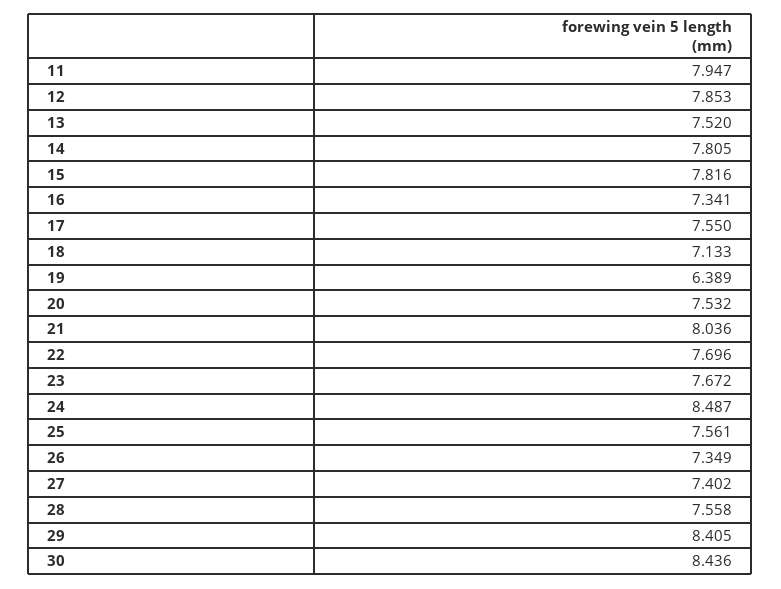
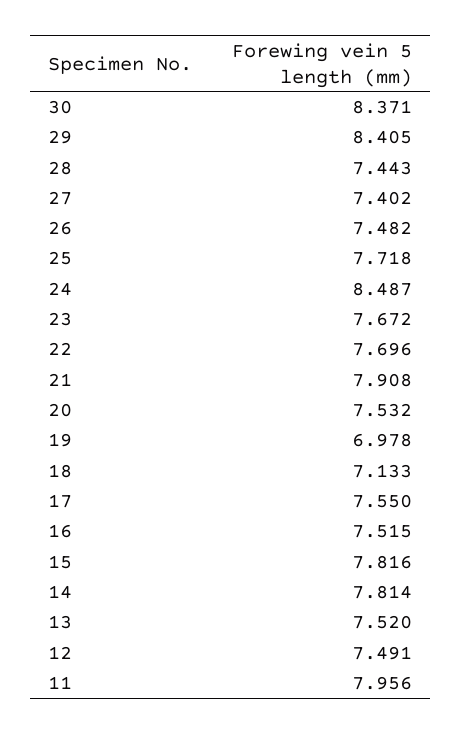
11: 7.947 -> 7.956
12: 7.853 -> 7.491
14: 7.805 -> 7.814
16: 7.341 -> 7.515
19: 6.389 -> 6.978
21: 8.036 -> 7.908
25: 7.561 -> 7.718
26: 7.349 -> 7.482
28: 7.558 -> 7.443
30: 8.436 -> 8.371

